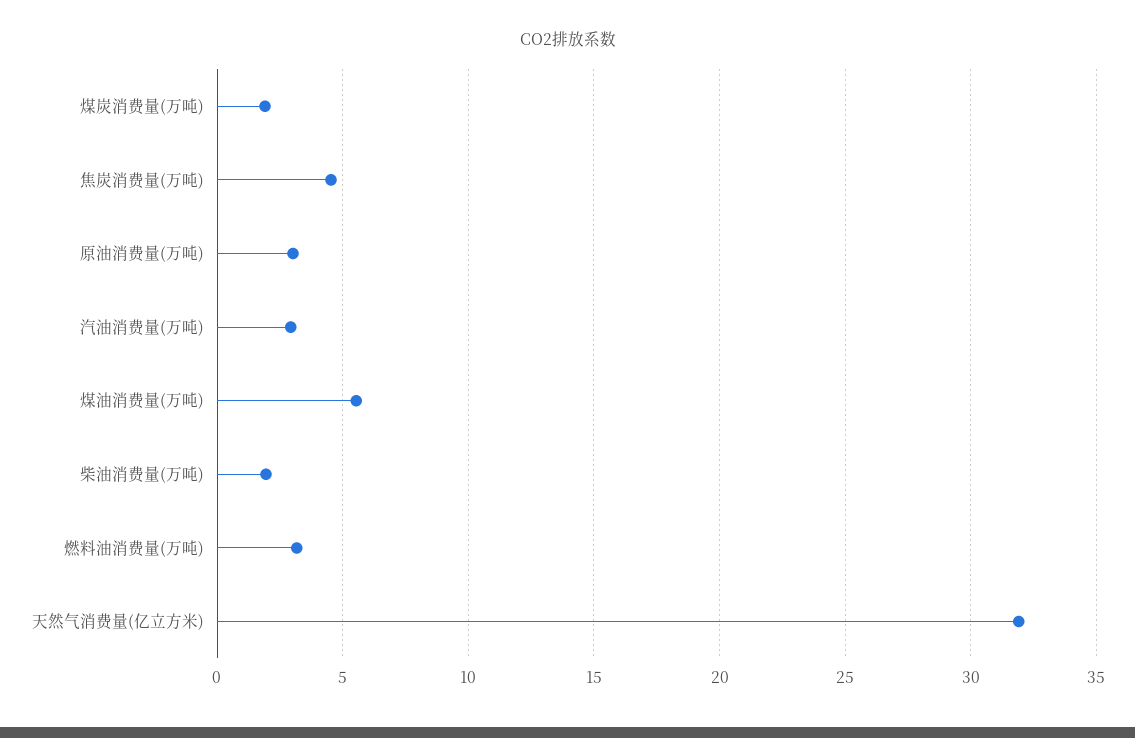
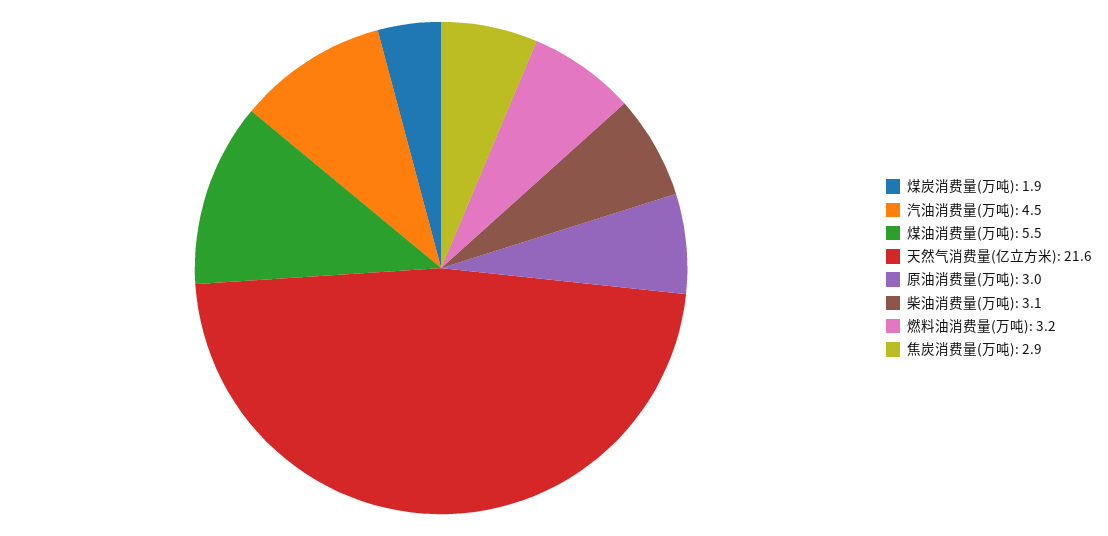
焦炭消费量(万吨): 4.5 -> 2.9
汽油消费量(万吨): 3 -> 4.5
柴油消费量(万吨): 2 -> 3.1
天然气消费量(亿立方米): 32 -> 21.6

